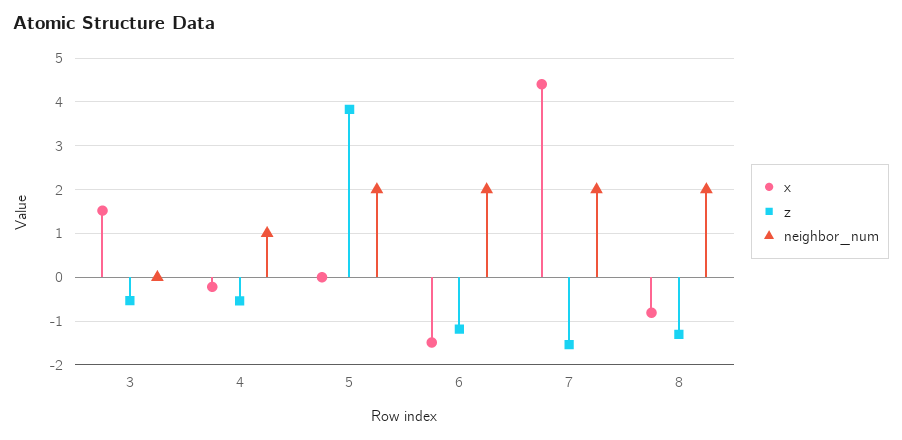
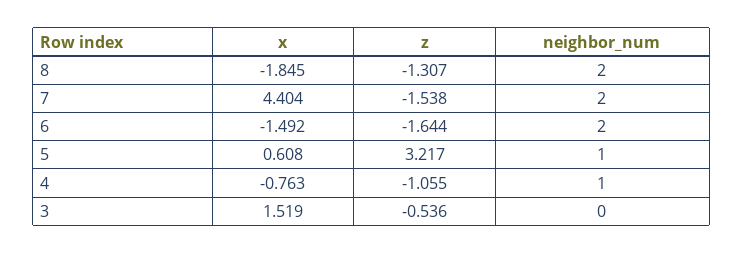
x, 4: -0.2 -> -0.763
z, 4: -0.6 -> -1.055
x, 5: 0 -> 0.608
z, 5: 3.8 -> 3.217
neighbor_num, 5: 2 -> 1
z, 6: -1.2 -> -1.644
x, 8: -0.8 -> -1.845

